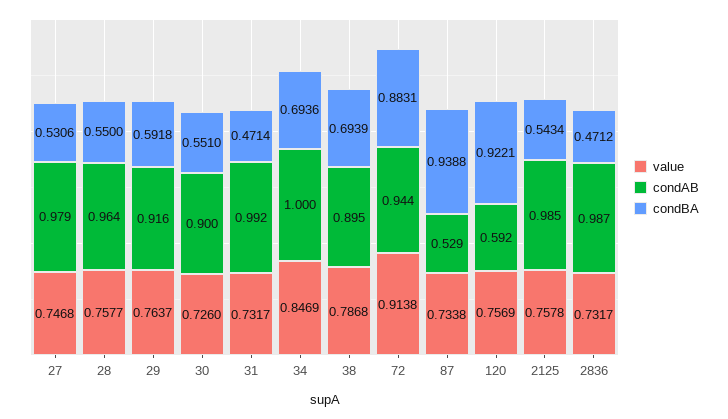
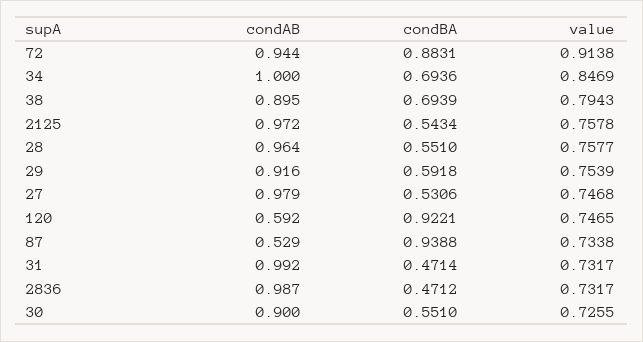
condBA, 28: 0.55 -> 0.551
value, 29: 0.7637 -> 0.7539
value, 30: 0.726 -> 0.7255
value, 38: 0.7868 -> 0.7943
value, 120: 0.7569 -> 0.7465
condAB, 2125: 0.985 -> 0.972

